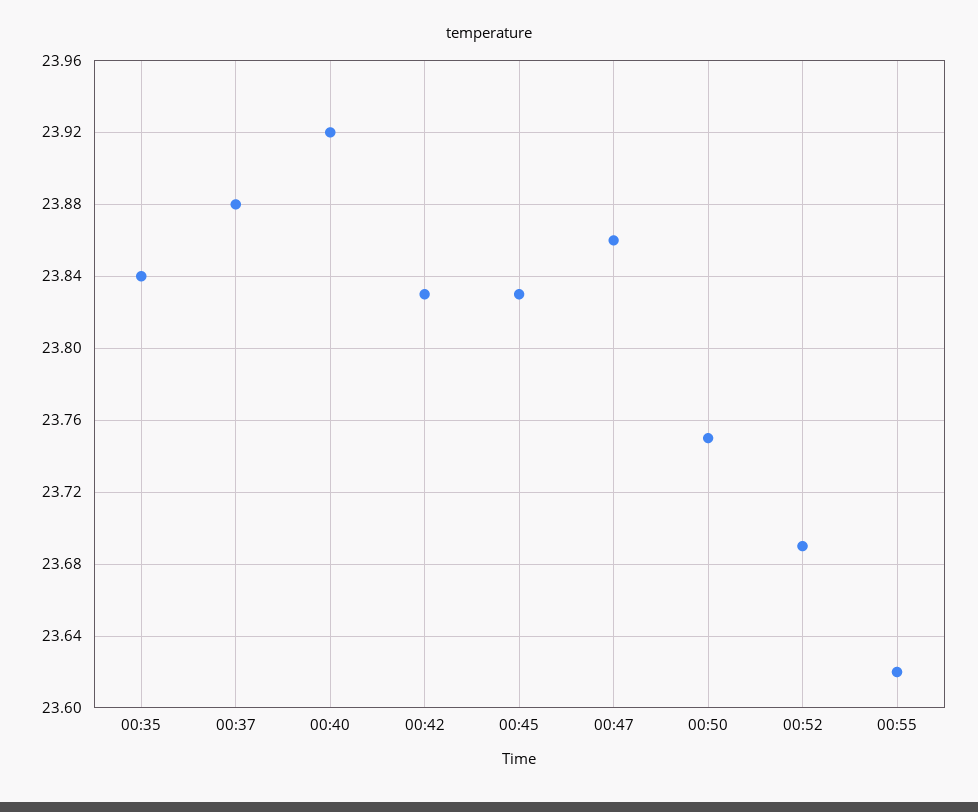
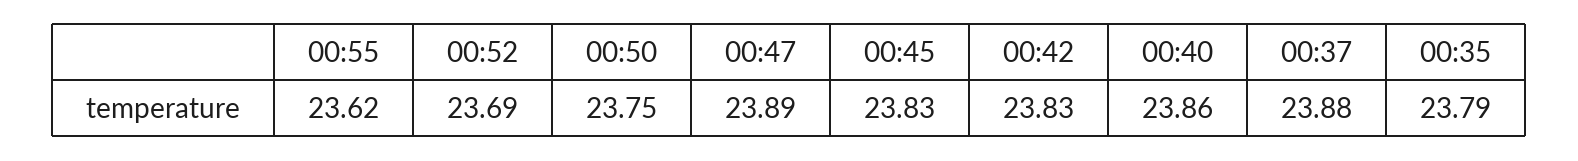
00:35: 23.84 -> 23.79
00:40: 23.92 -> 23.86
00:47: 23.86 -> 23.89

